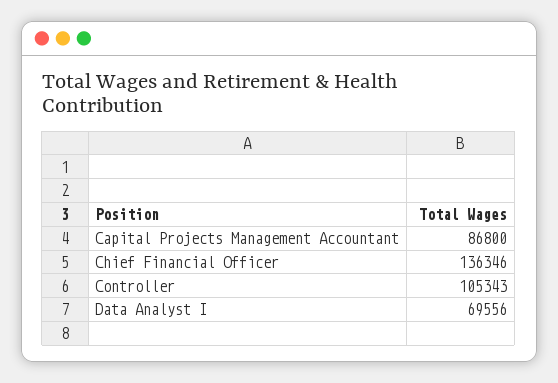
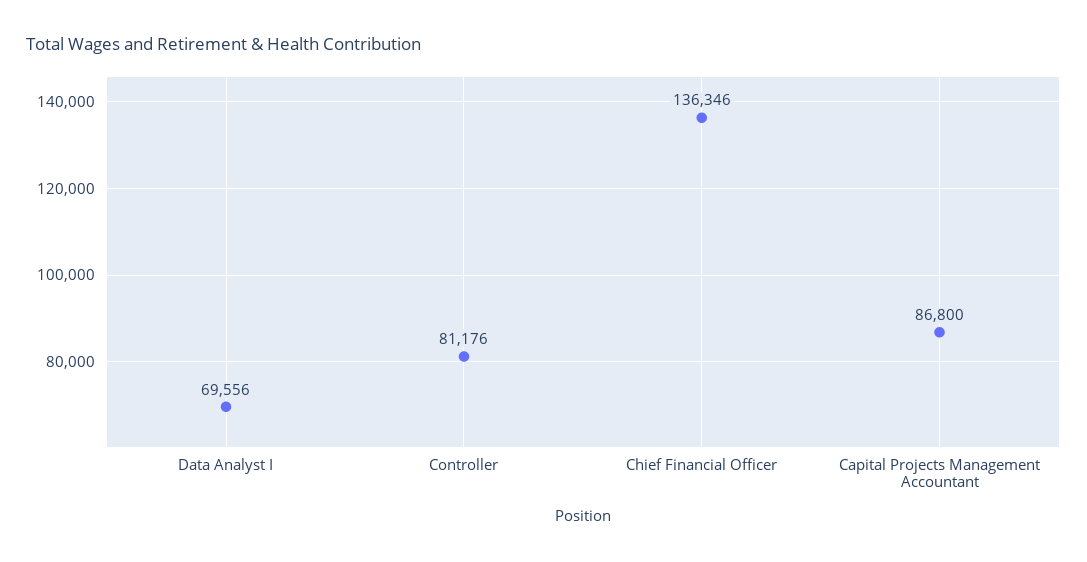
Controller: 105343 -> 81176

